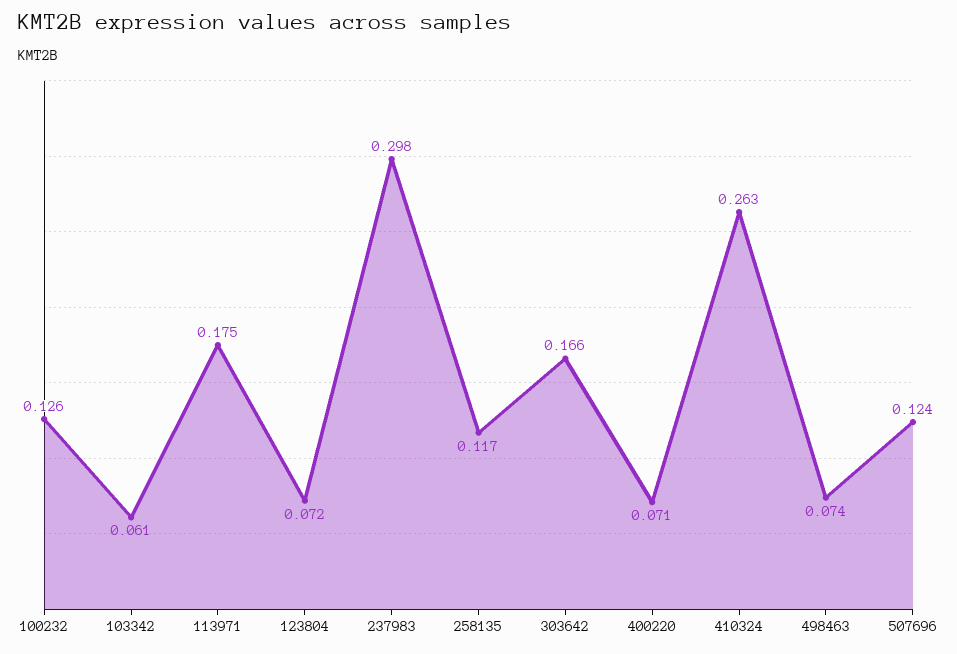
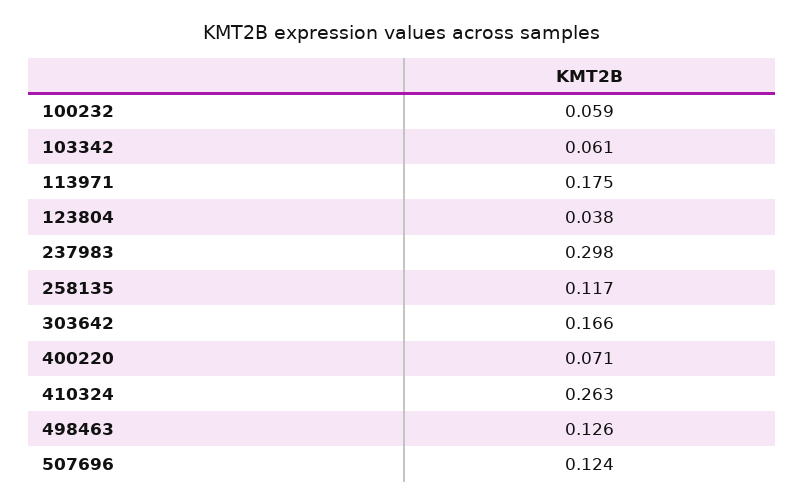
100232: 0.126 -> 0.059
123804: 0.072 -> 0.038
498463: 0.074 -> 0.126

